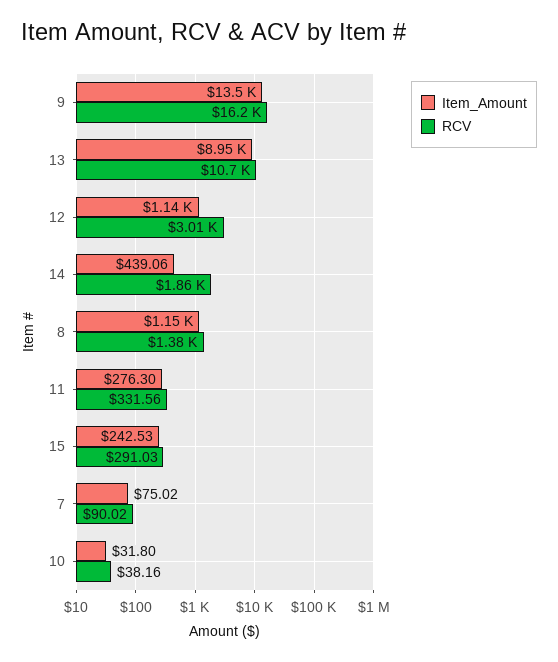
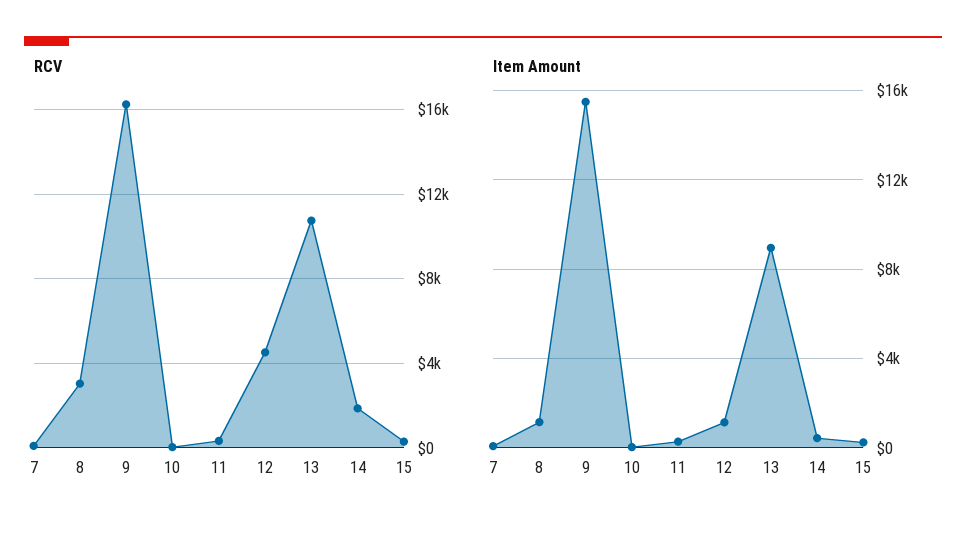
Item_Amount, 9: 13500 -> 15500
RCV, 12: 3010 -> 4500
RCV, 8: 1380 -> 3000

